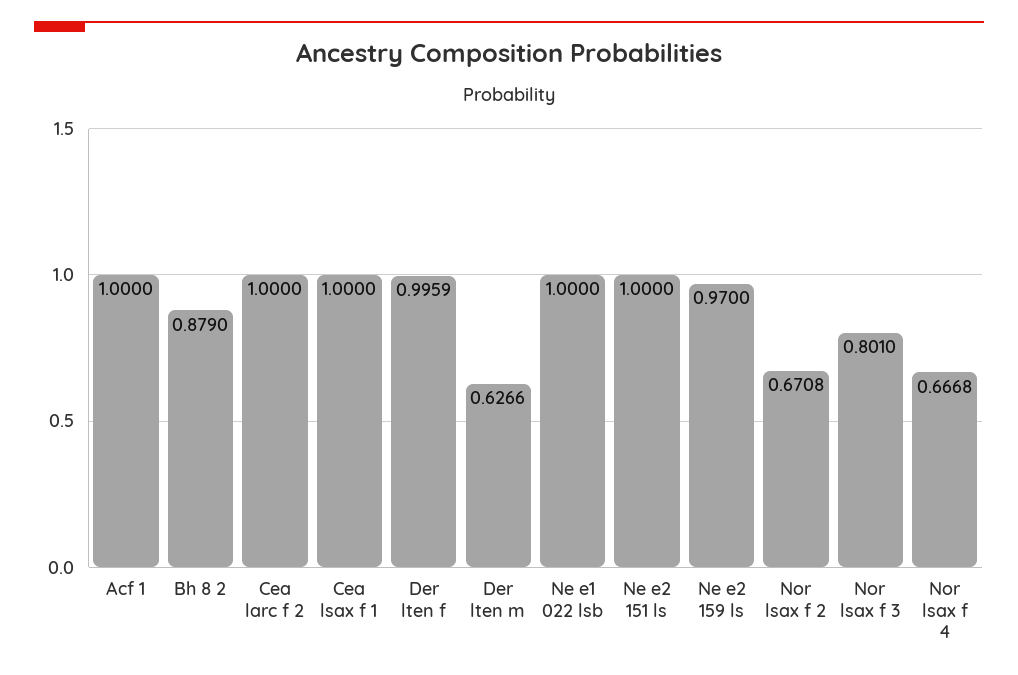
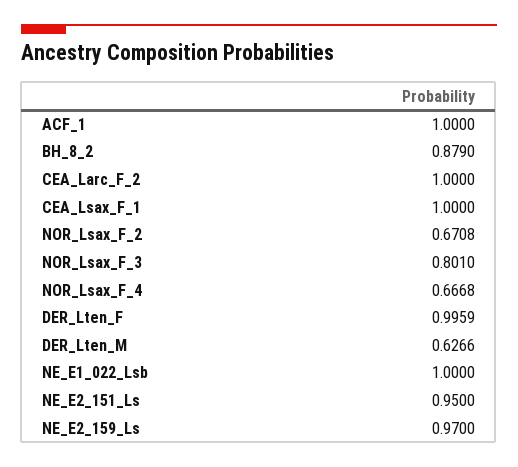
Ne e2 151 ls: 1 -> 0.95

